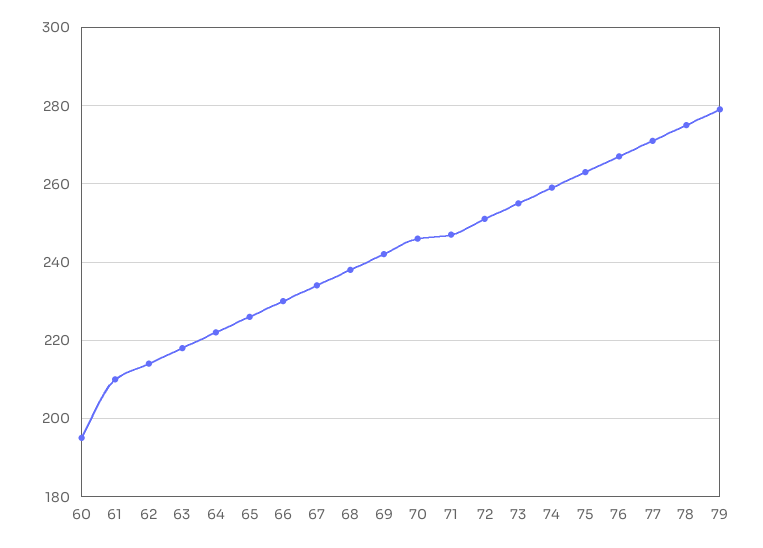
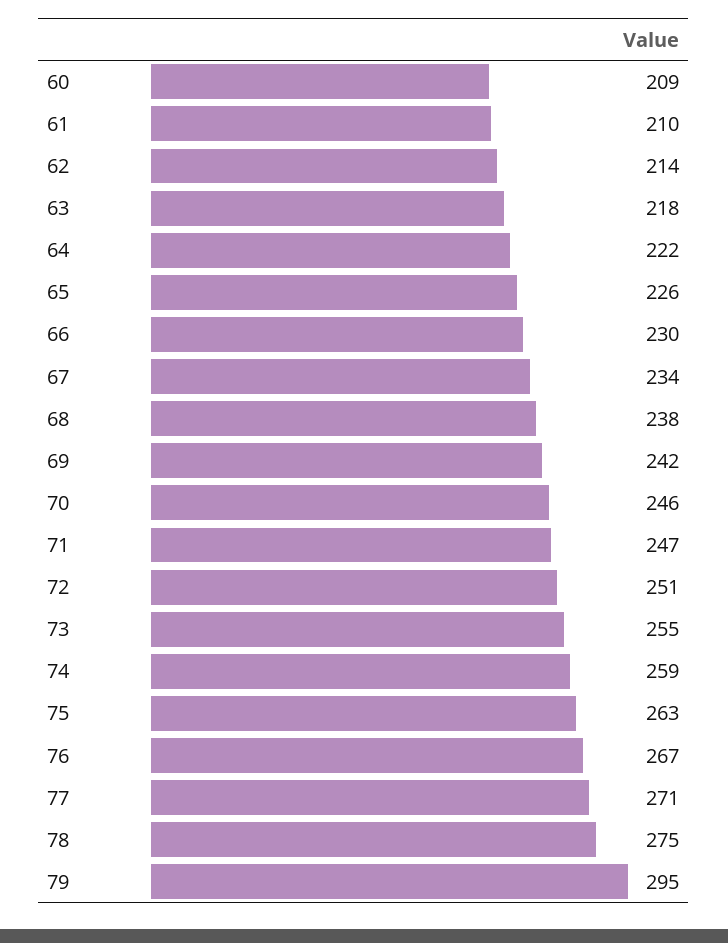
60: 195 -> 209
79: 280 -> 295

